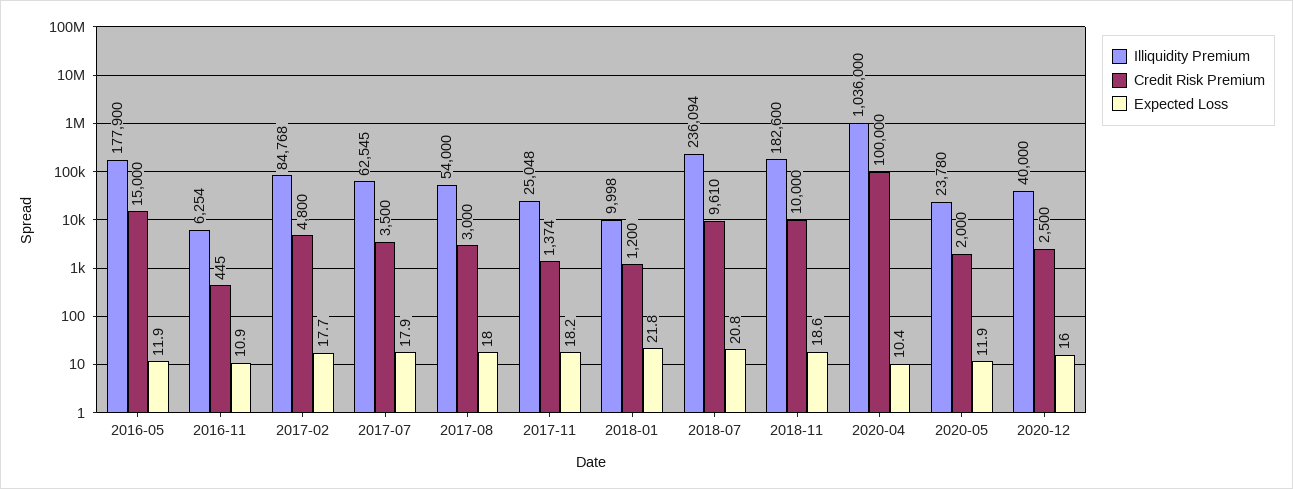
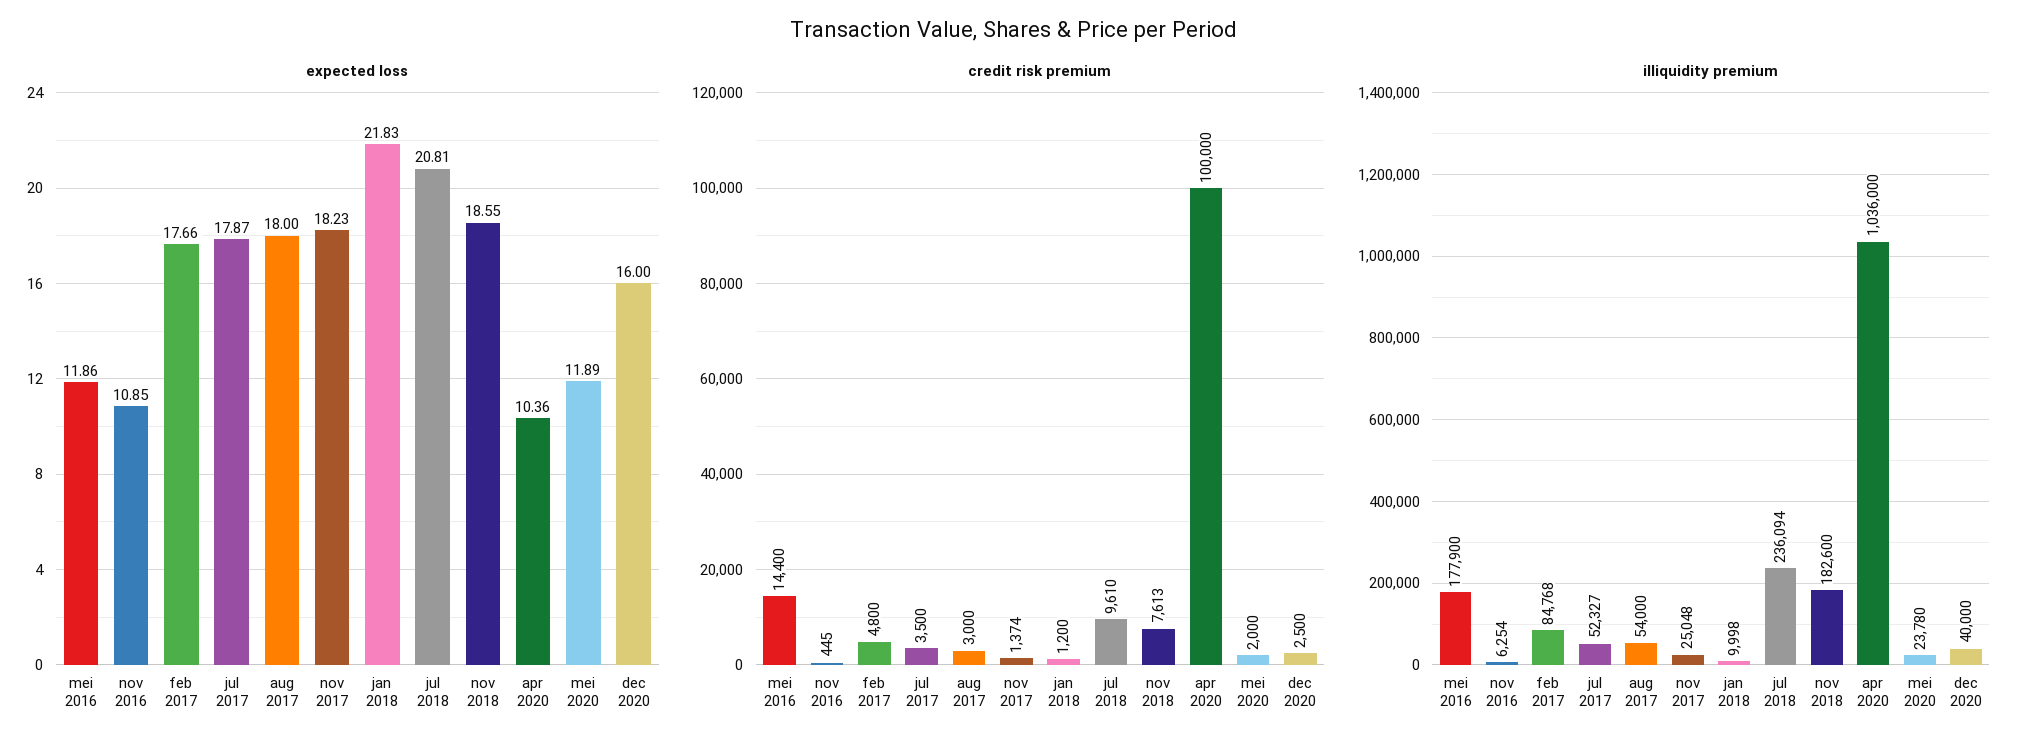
Credit Risk Premium, 2016-05: 15000 -> 14400
Illiquidity Premium, 2017-07: 62545 -> 52327
Credit Risk Premium, 2018-11: 10000 -> 7613

